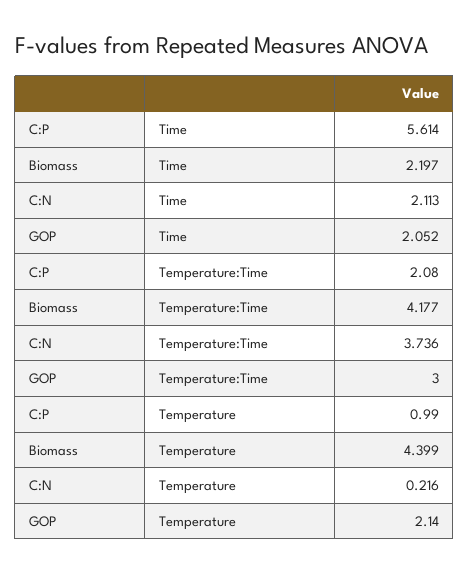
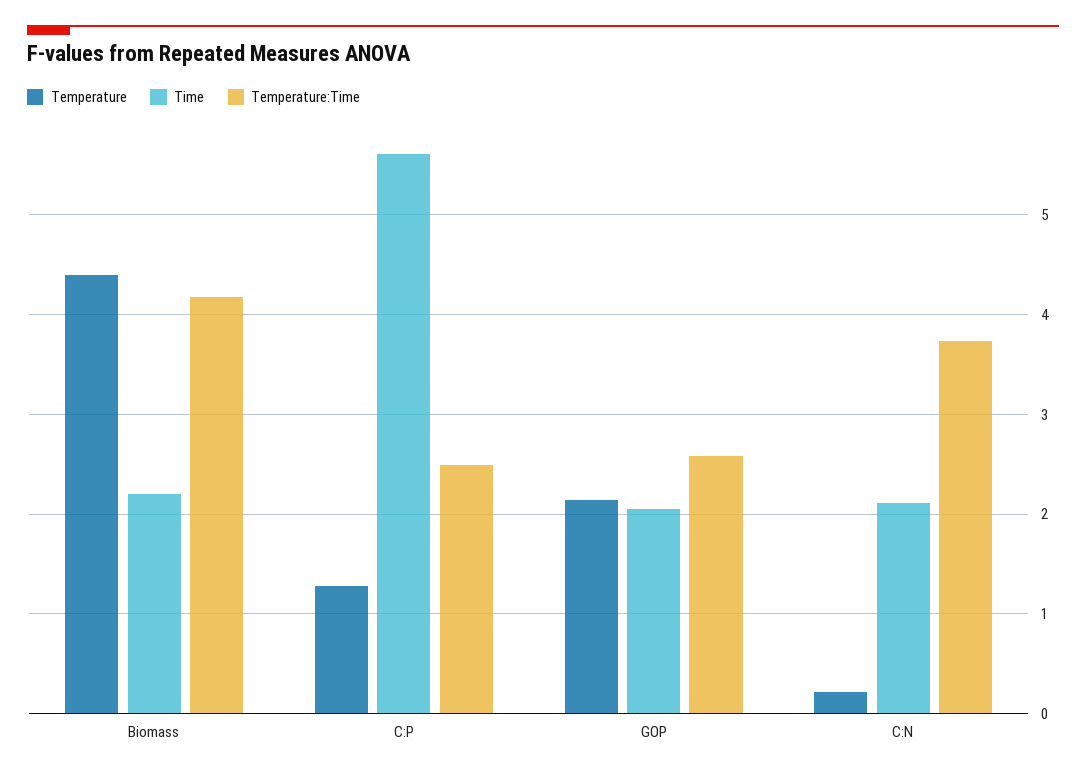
Temperature:Time, C:P: 2.08 -> 2.5
Temperature:Time, GOP: 3 -> 2.6
Temperature, C:P: 0.99 -> 1.3

